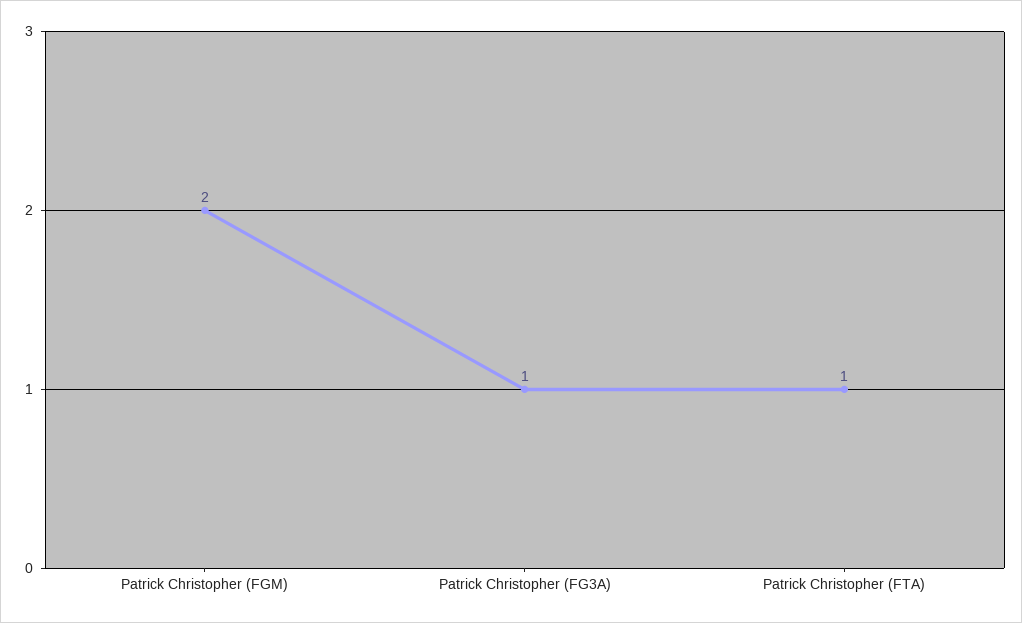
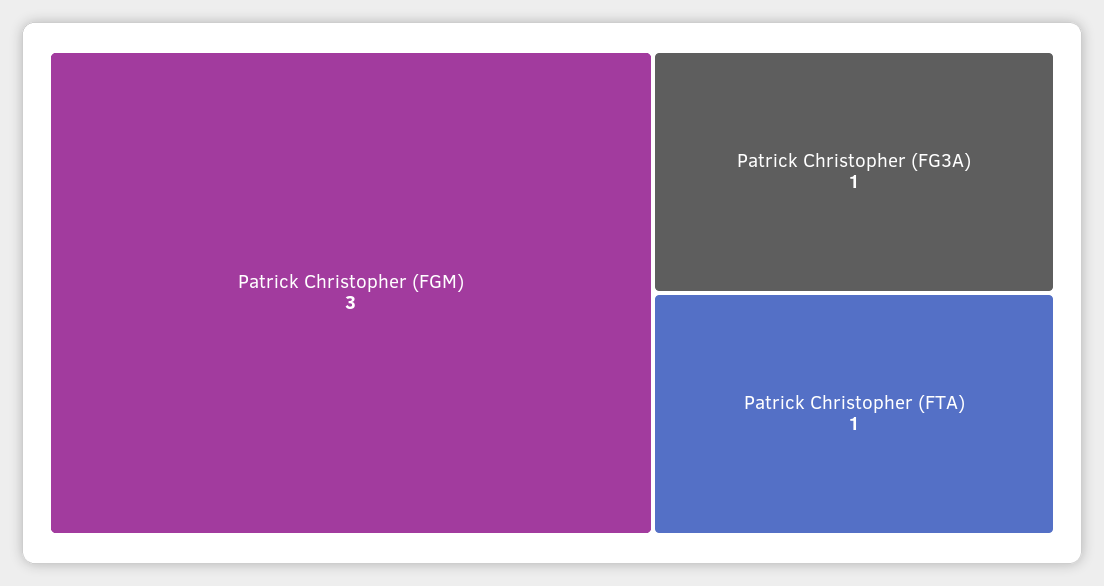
Patrick Christopher (FGM): 2 -> 3

